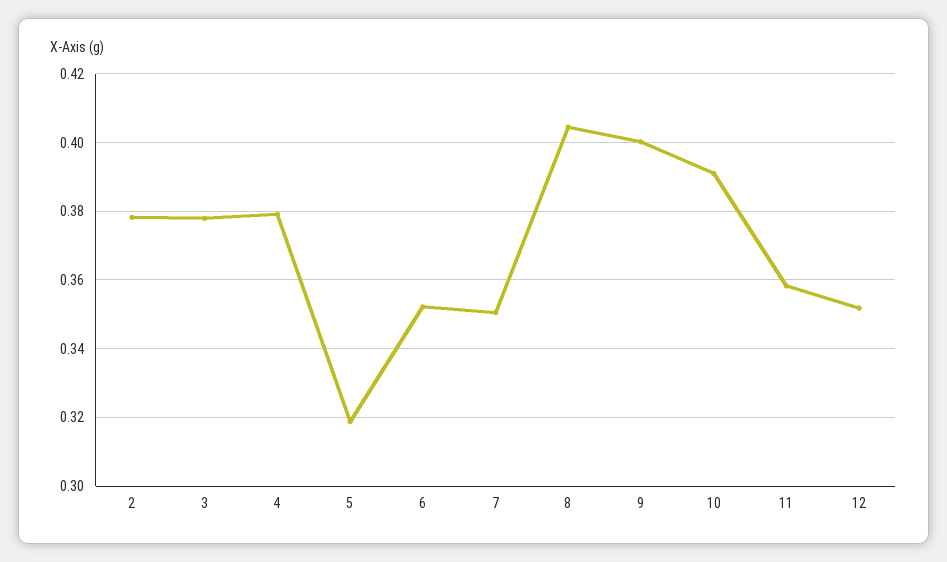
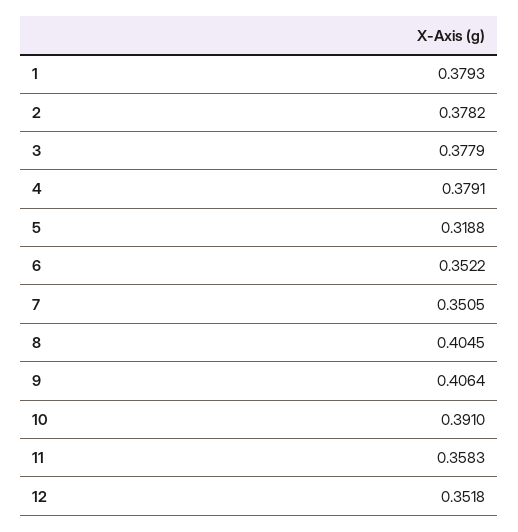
9: 0.4 -> 0.4064
1: none -> 0.3793

